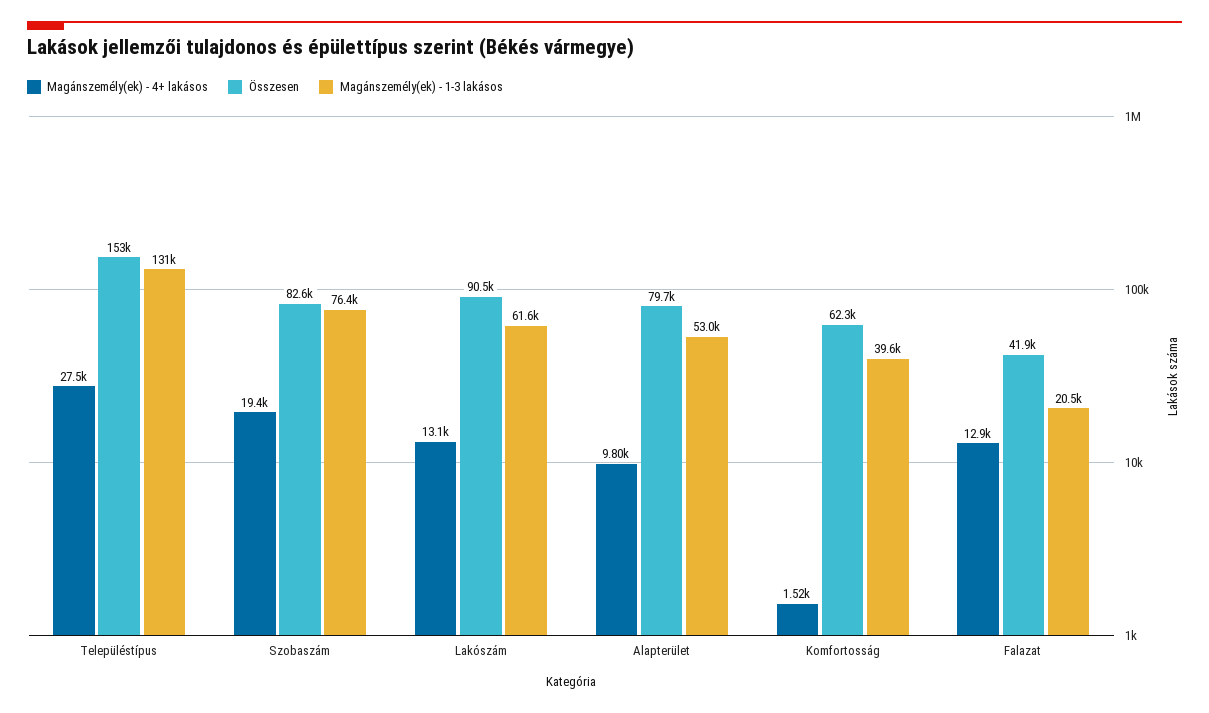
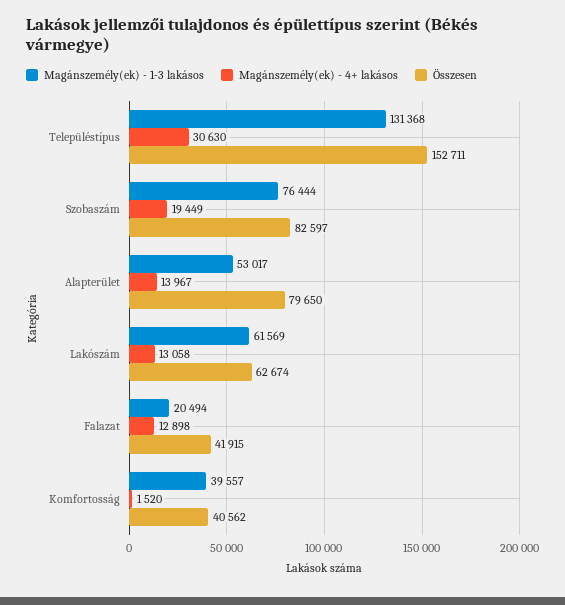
Magánszemély(ek) - 4+ lakásos, Településtípus: 27500 -> 30630
Összesen, Lakószám: 90500 -> 62674
Magánszemély(ek) - 4+ lakásos, Alapterület: 9800 -> 13967
Összesen, Komfortosság: 62300 -> 40562

